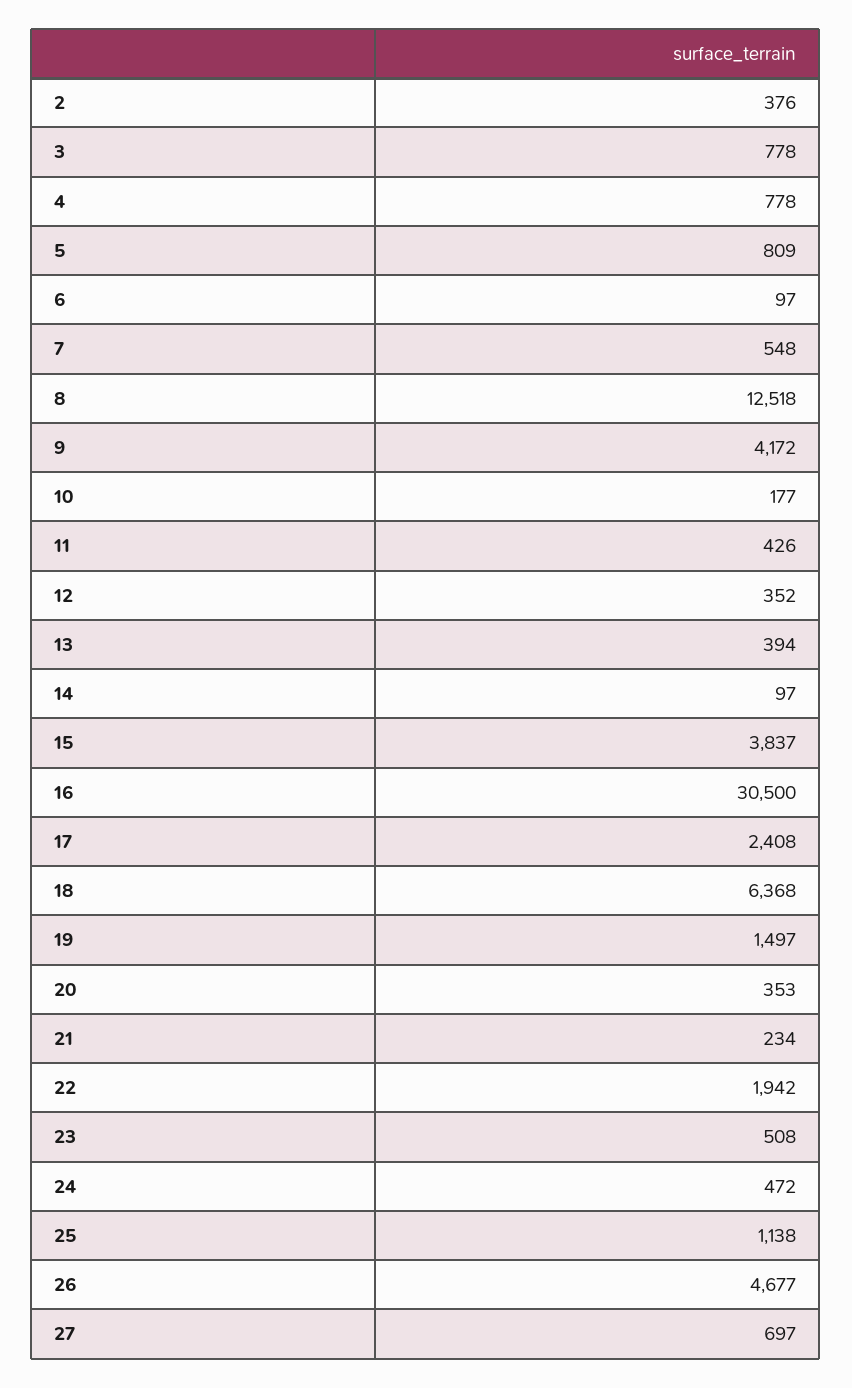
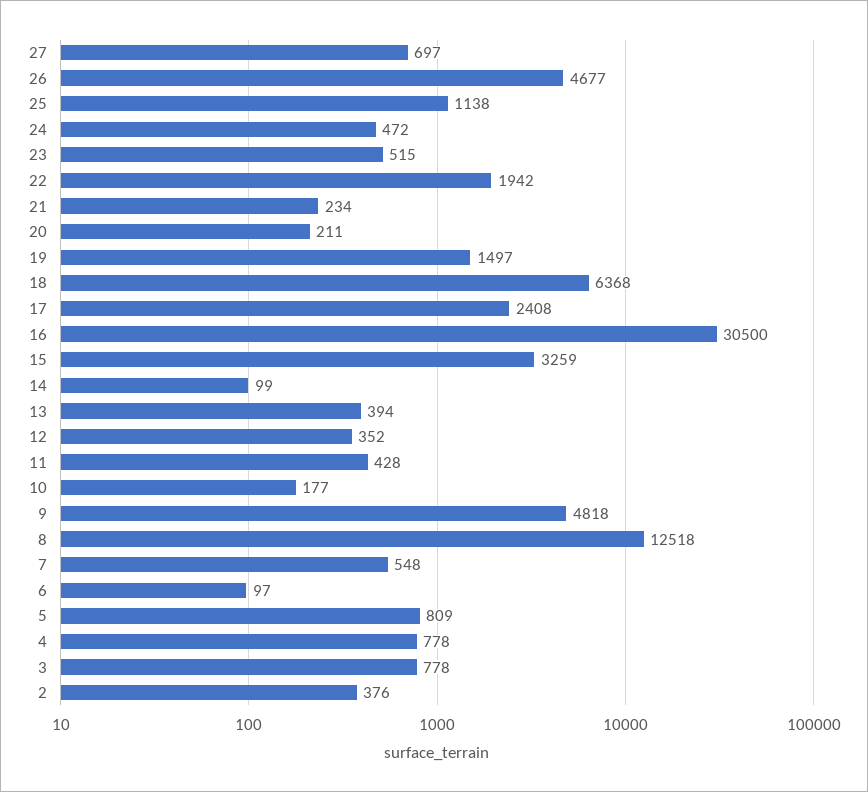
9: 4172 -> 4818
11: 426 -> 428
14: 97 -> 99
15: 3837 -> 3259
20: 353 -> 211
23: 508 -> 515

